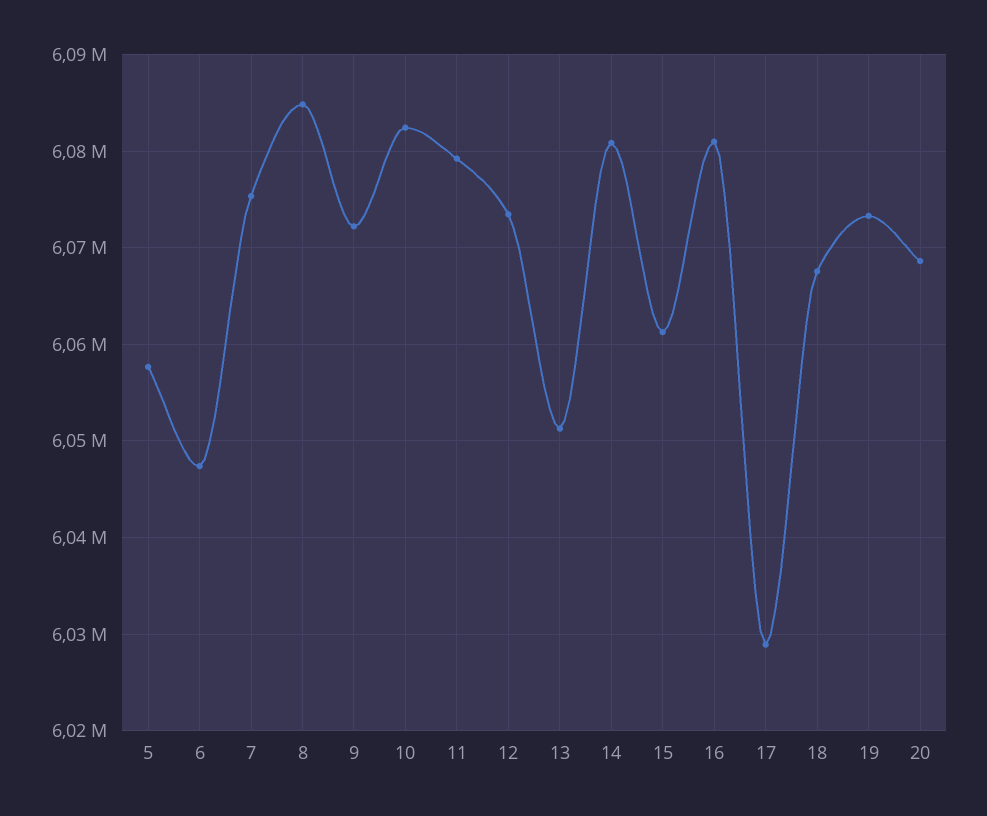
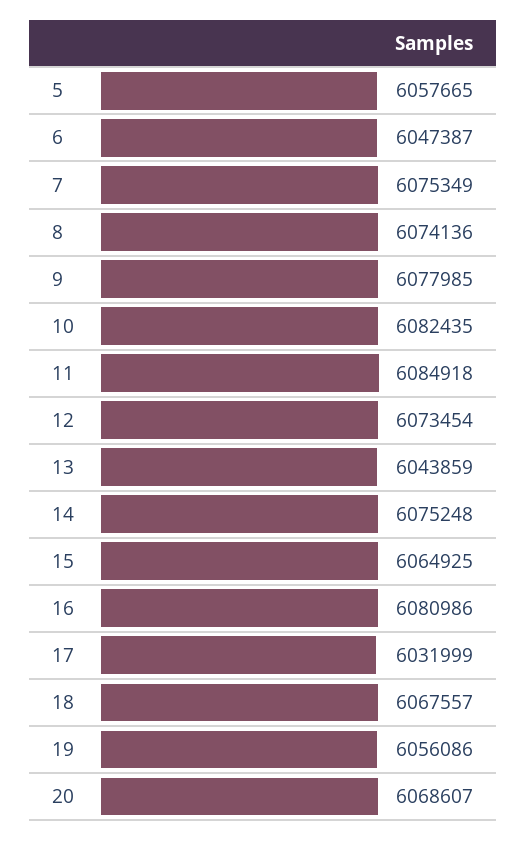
8: 6085000 -> 6074136
9: 6072000 -> 6077985
11: 6079000 -> 6084918
13: 6051000 -> 6043859
14: 6081000 -> 6075248
15: 6061000 -> 6064925
17: 6029000 -> 6031999
19: 6073000 -> 6056086

